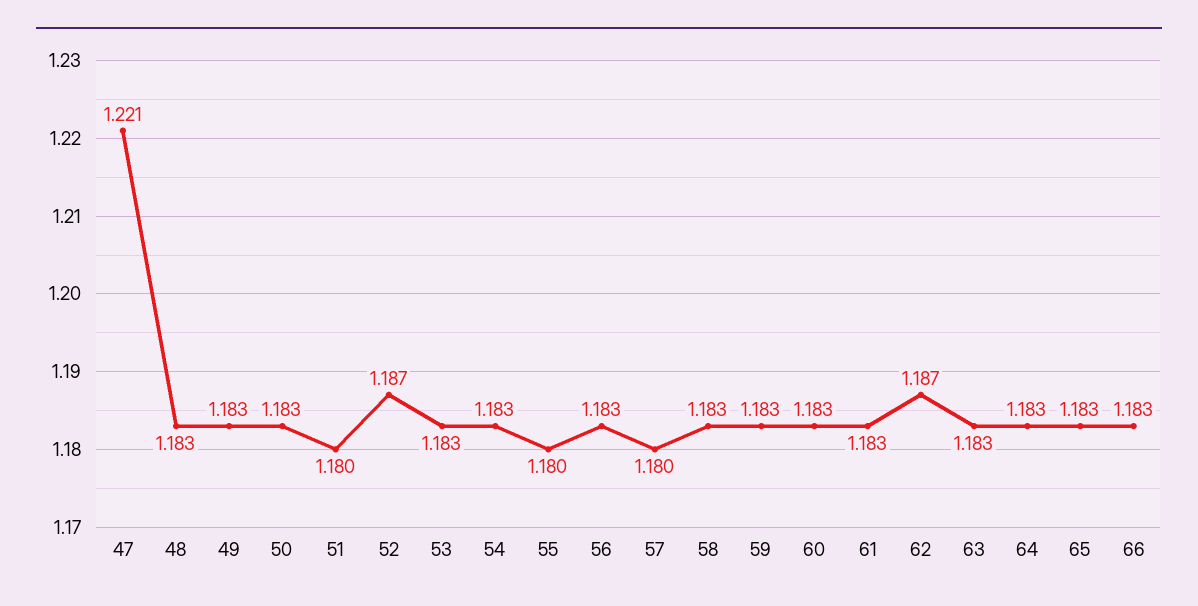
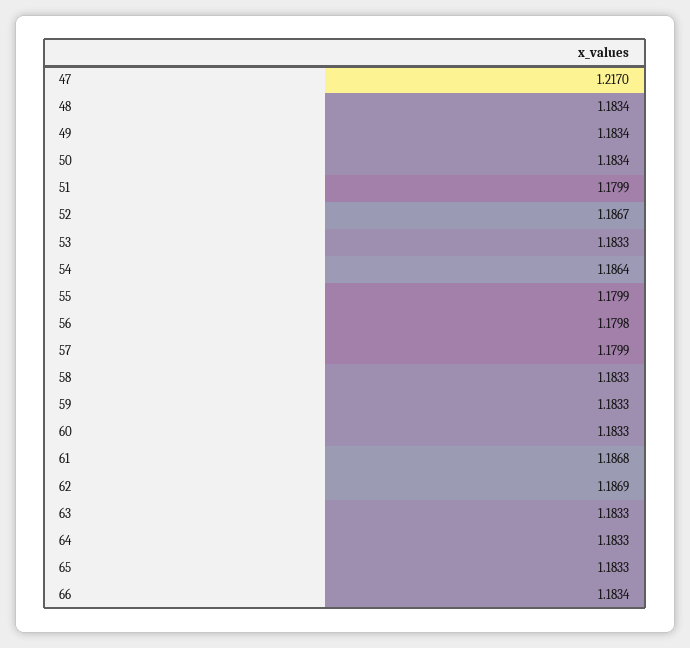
47: 1.221 -> 1.217
54: 1.183 -> 1.1864
56: 1.183 -> 1.1798
61: 1.183 -> 1.1868

